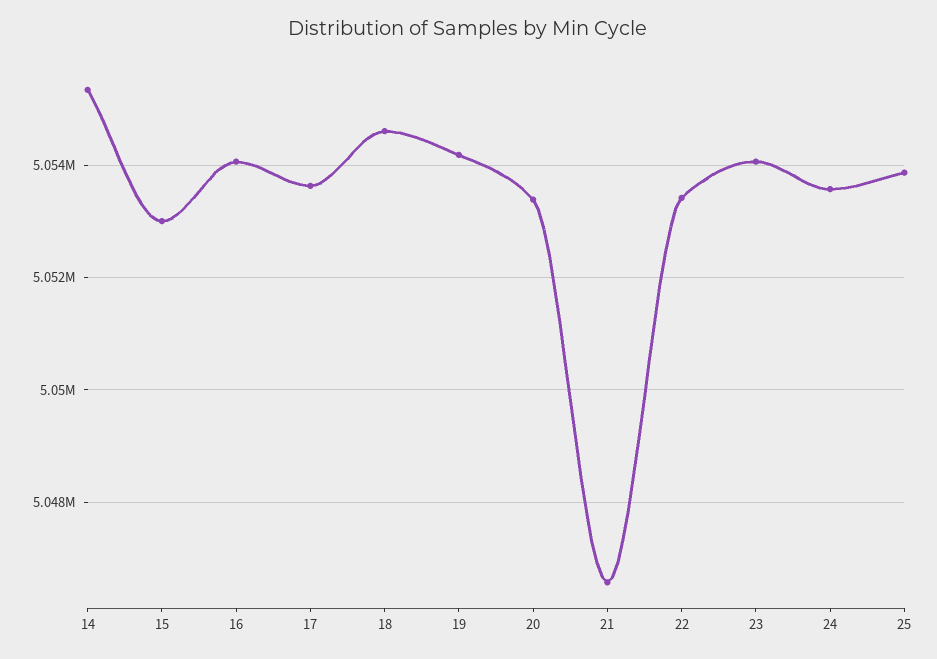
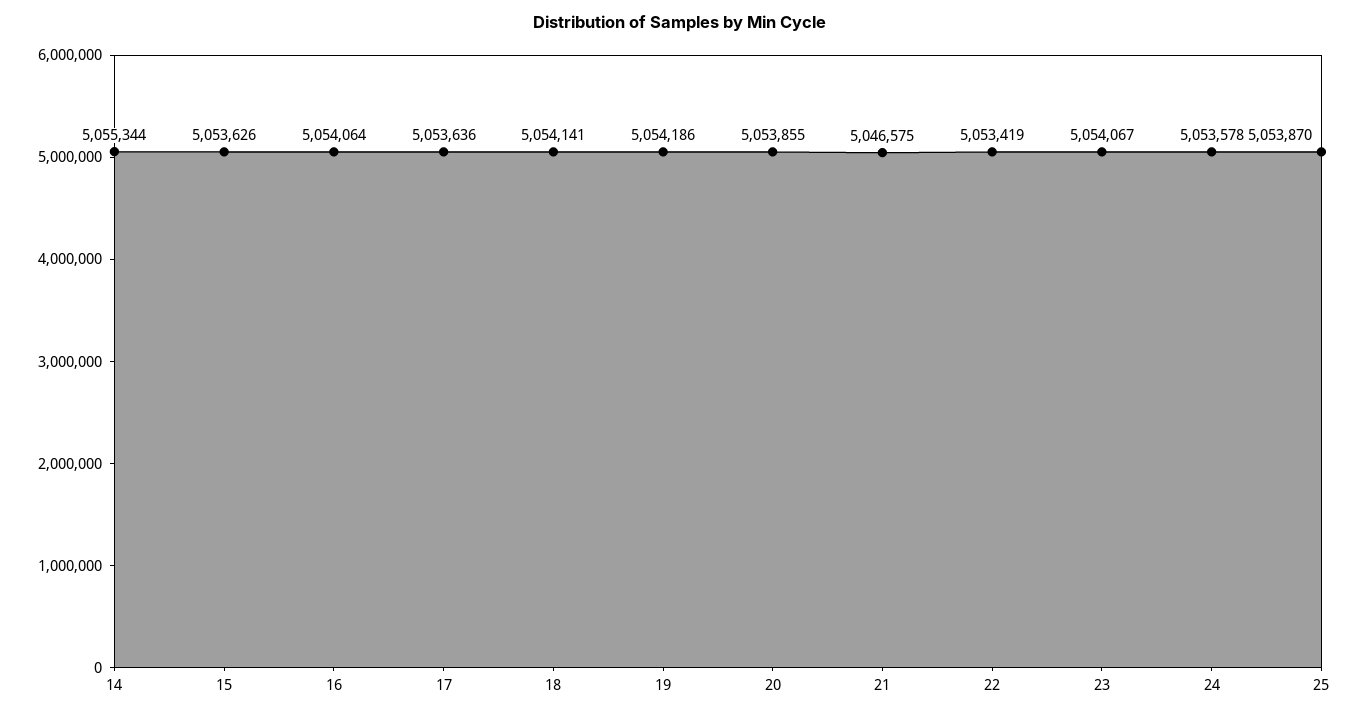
15: 5053000 -> 5053626
18: 5054600 -> 5054141
20: 5053400 -> 5053855

